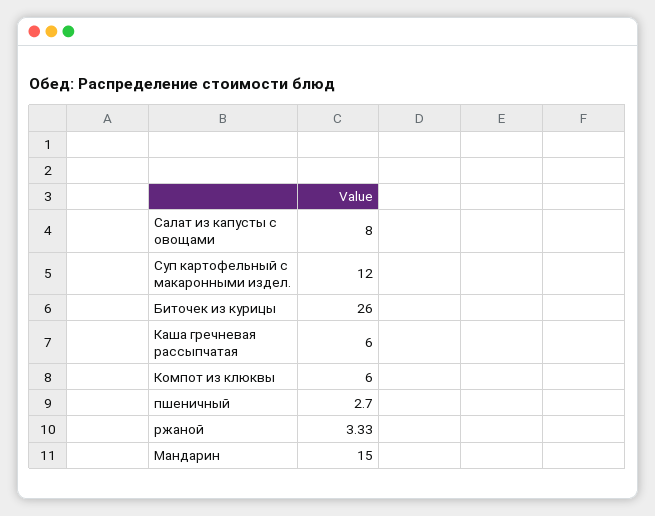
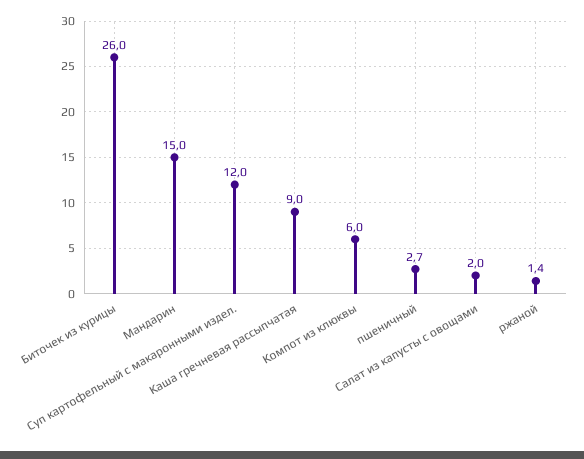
Салат из капусты с овощами: 8 -> 2
Каша гречневая рассыпчатая: 6 -> 9
ржаной: 3.33 -> 1.4

